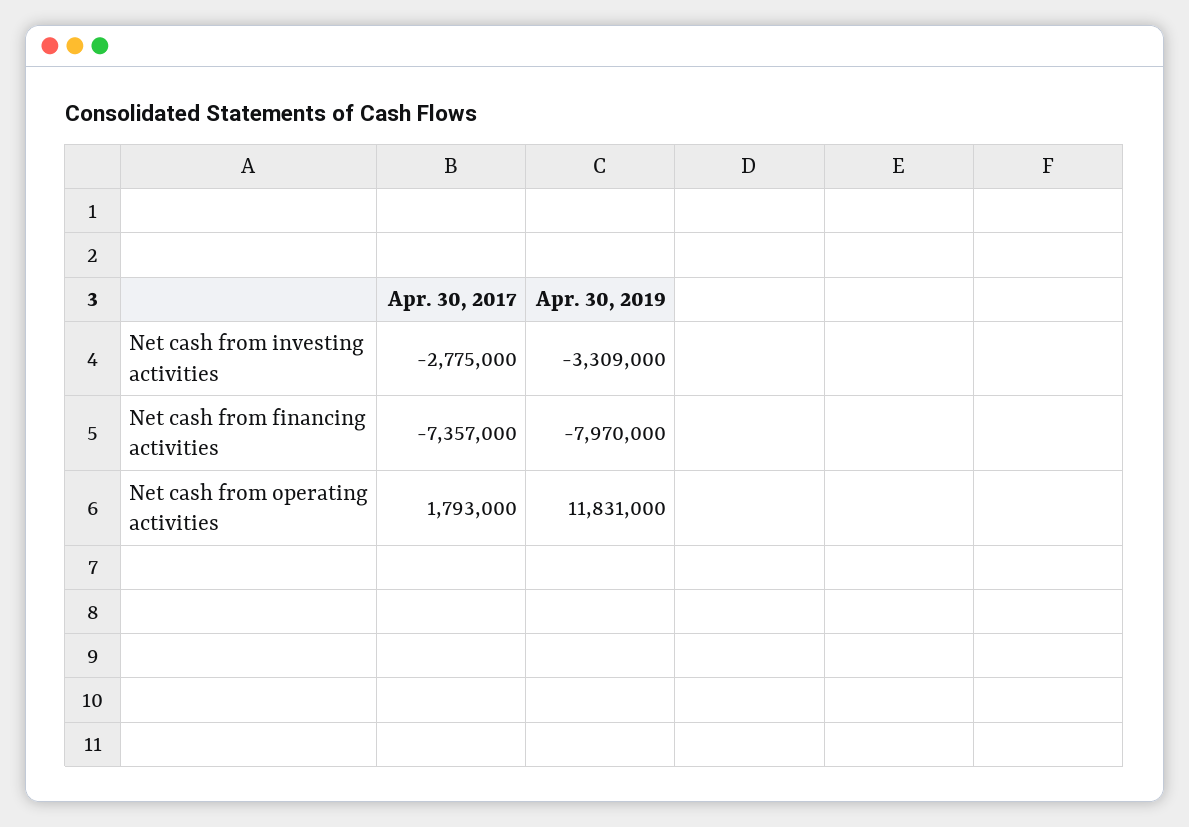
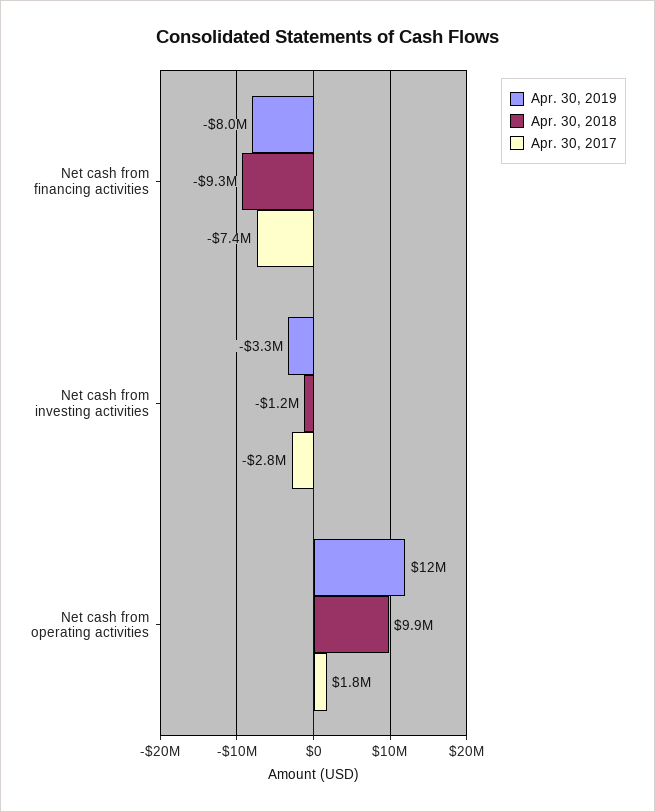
Apr. 30, 2018, Net cash from financing activities: none -> -9300000
Apr. 30, 2018, Net cash from investing activities: none -> -1200000
Apr. 30, 2018, Net cash from operating activities: none -> 9900000

